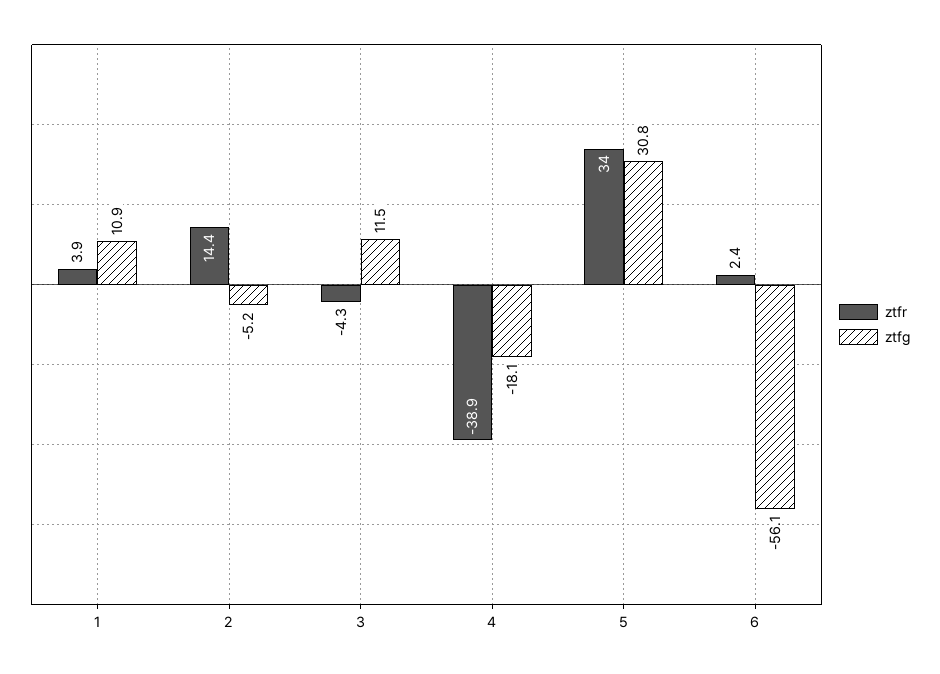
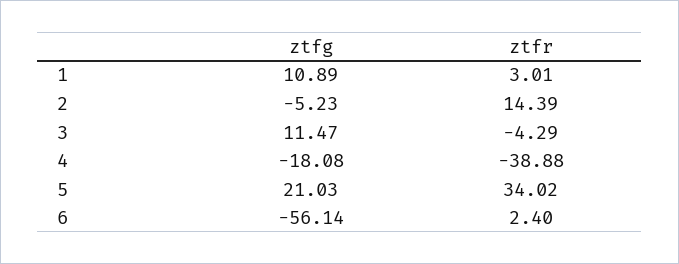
ztfr, 1: 3.9 -> 3.01
ztfg, 5: 30.8 -> 21.03

